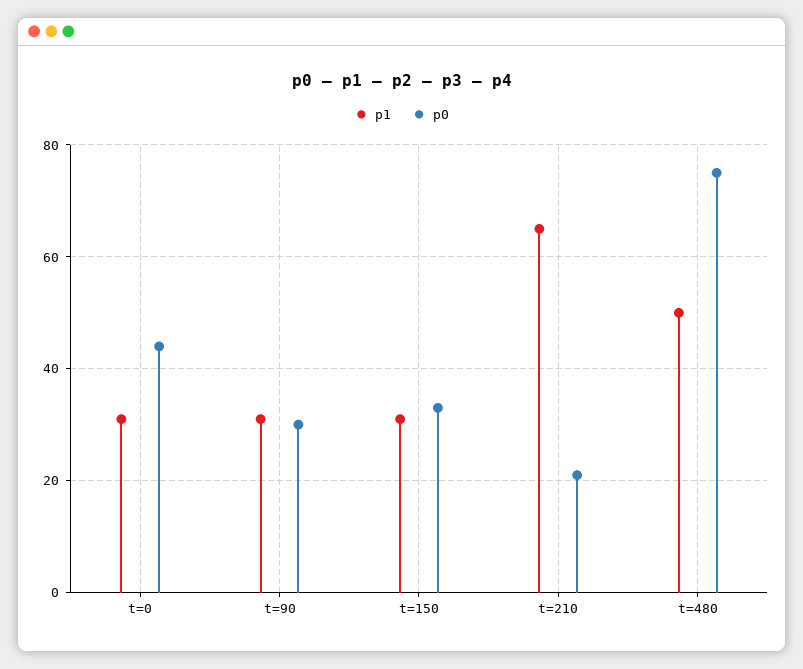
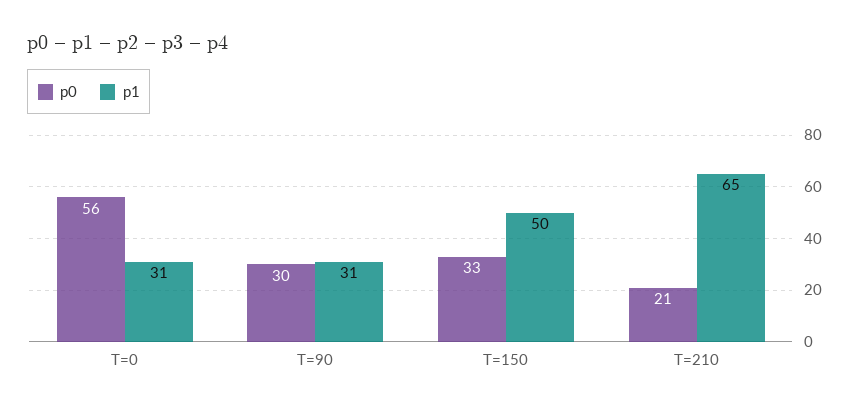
p0, t=0: 45 -> 56
p1, t=150: 30 -> 50
p1, t=480: 50 -> none
p0, t=480: 75 -> none

